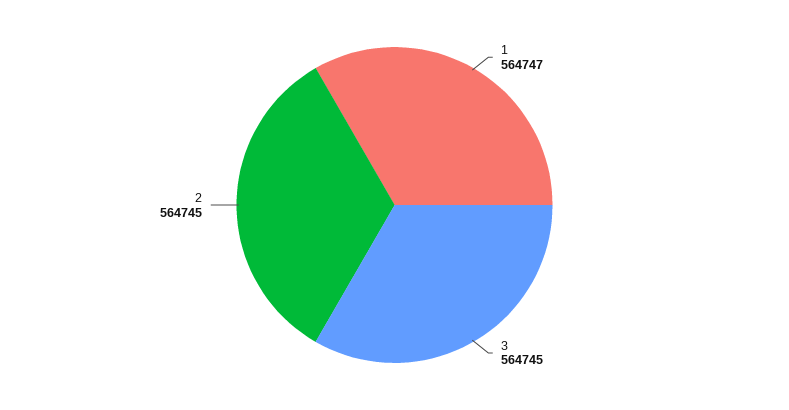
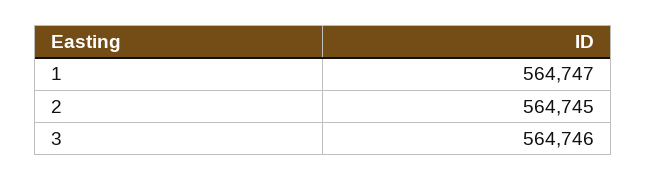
3: 564745 -> 564746

